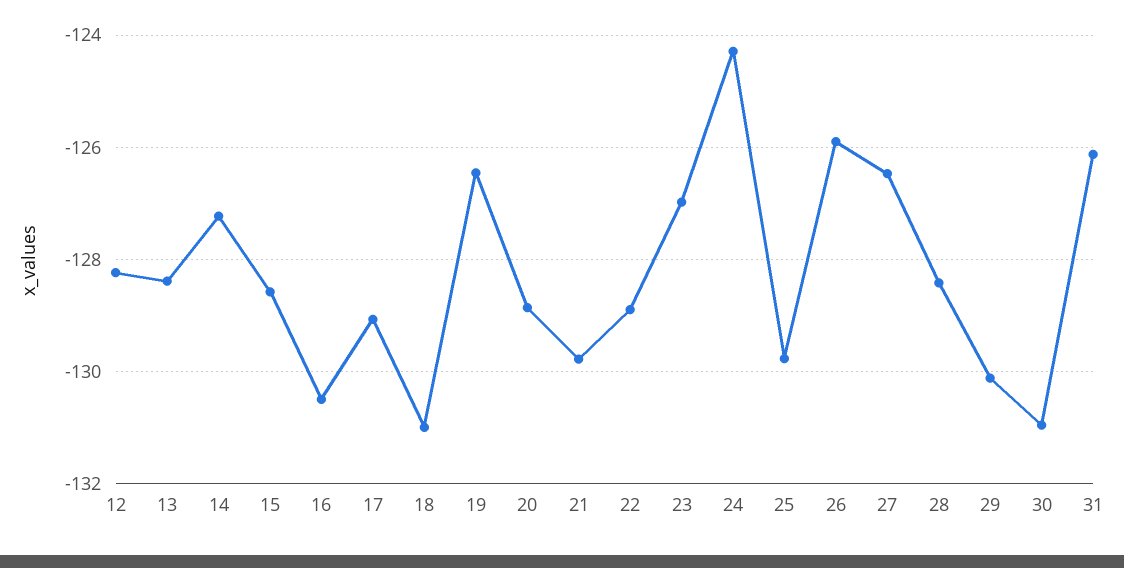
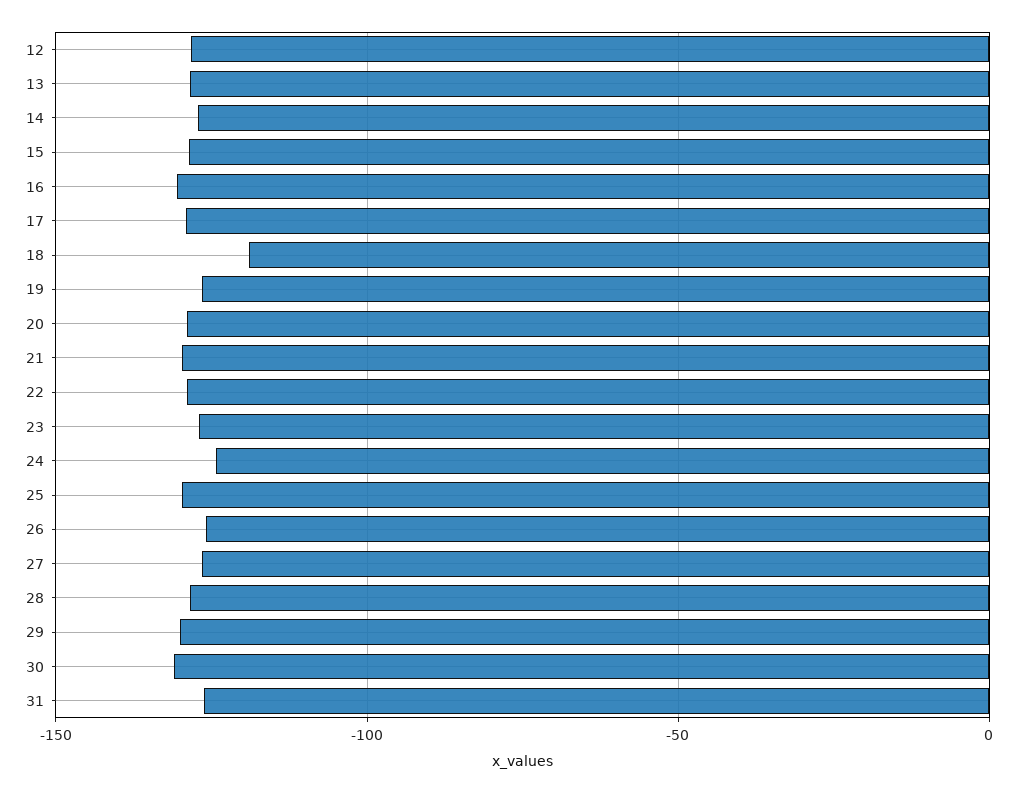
18: -131 -> -120

